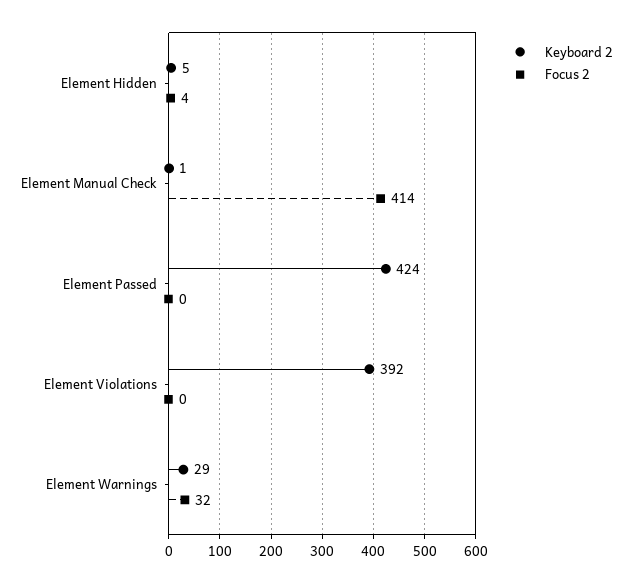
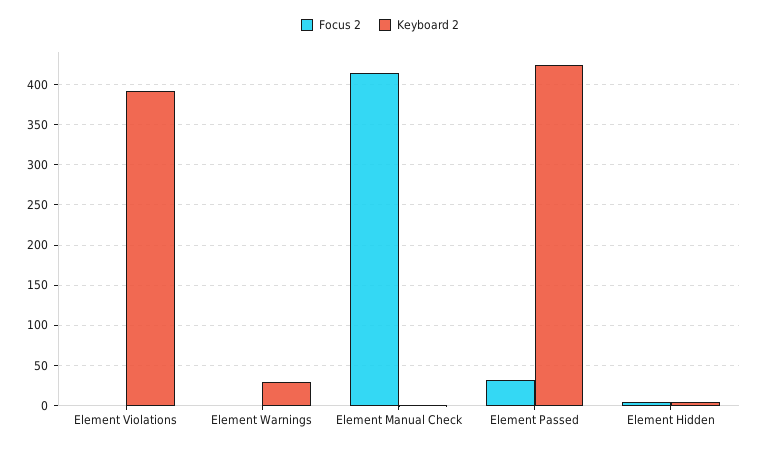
Focus 2, Element Passed: 0 -> 30
Focus 2, Element Warnings: 32 -> 0

